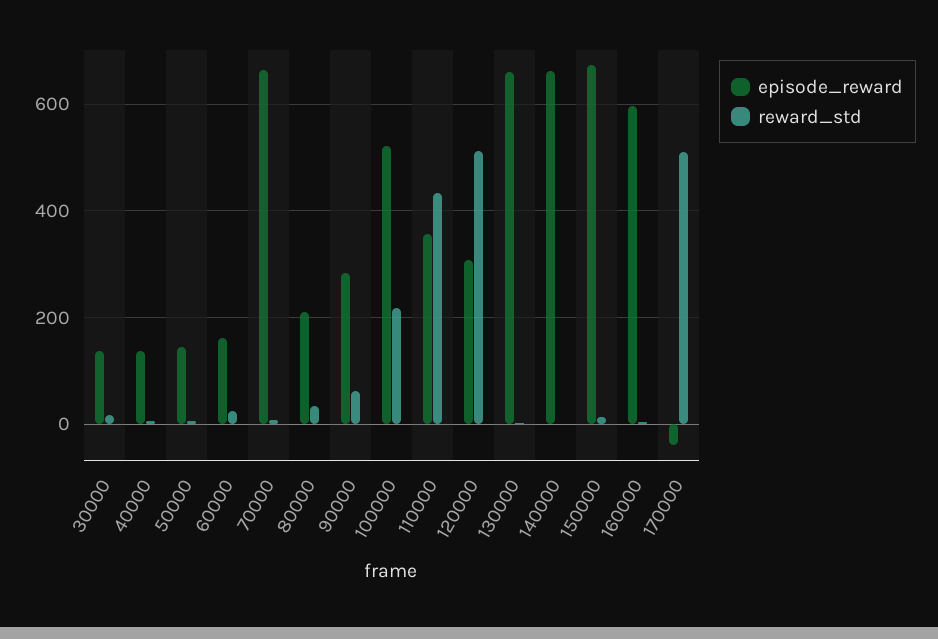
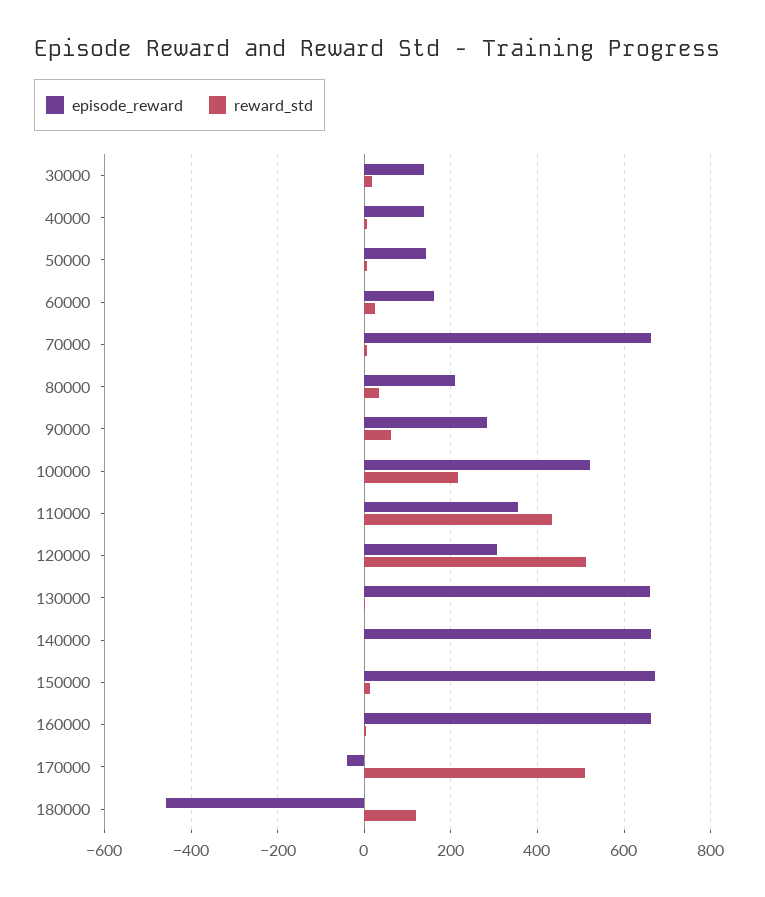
episode_reward, 160000: 600 -> 660
episode_reward, 180000: none -> -460
reward_std, 180000: none -> 120

